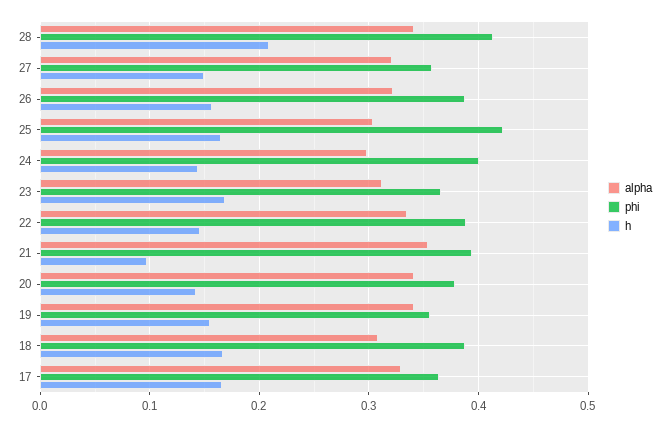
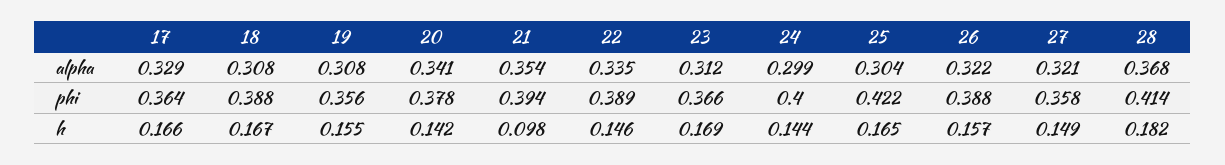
alpha, 28: 0.34 -> 0.368
h, 28: 0.21 -> 0.182
alpha, 19: 0.34 -> 0.308

